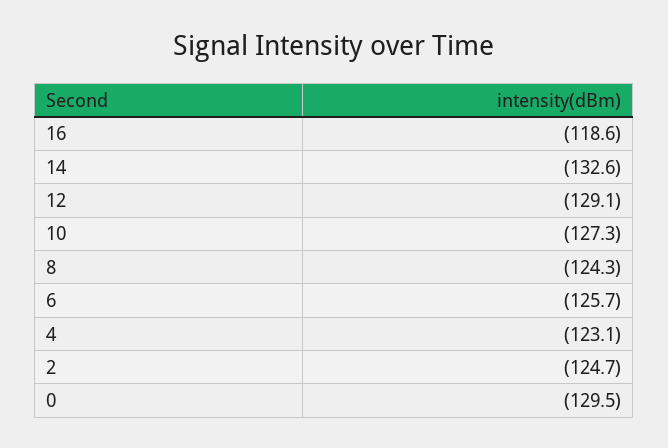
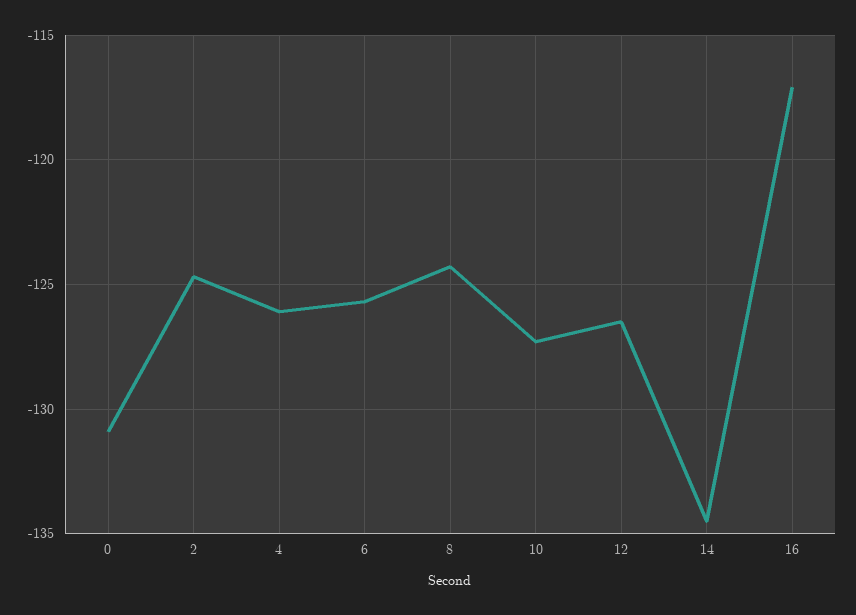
16: -118.6 -> -117
14: -132.6 -> -134.5
12: -129.1 -> -126.5
4: -123.1 -> -126
0: -129.5 -> -131

